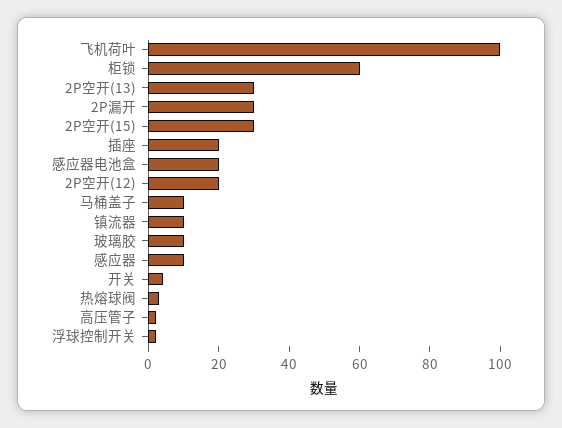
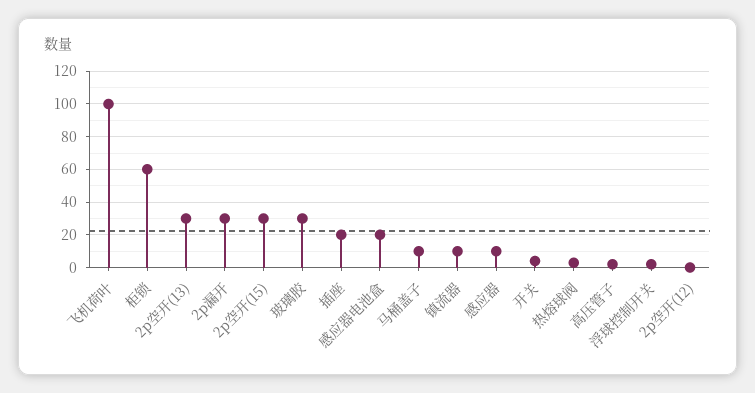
2P空开(12): 20 -> 0
玻璃胶: 10 -> 30

